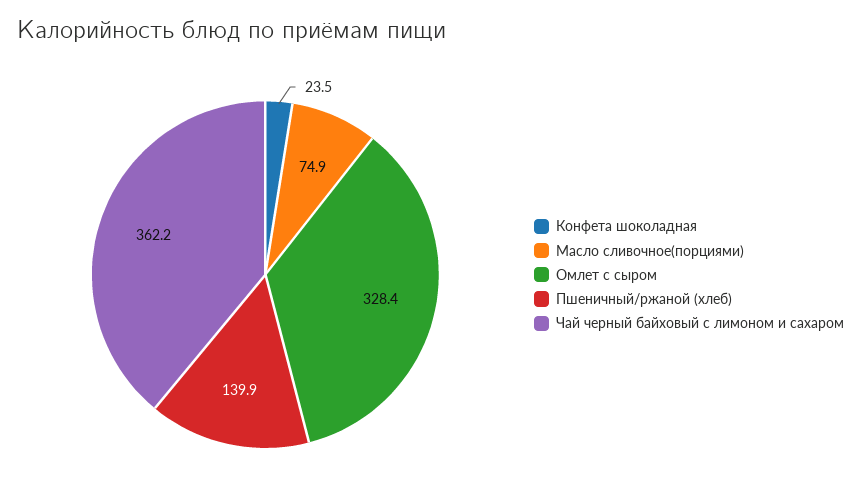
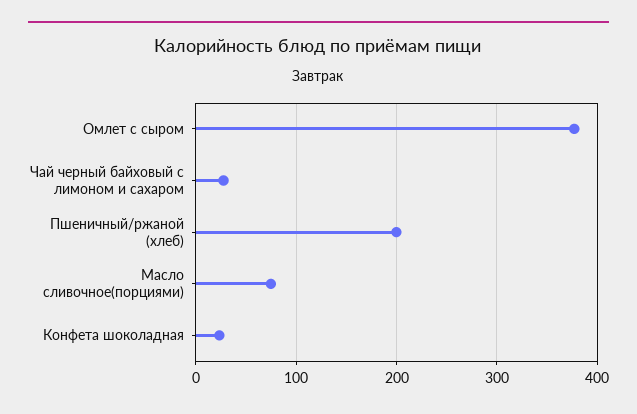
Омлет с сыром: 328.4 -> 380
Пшеничный/ржаной (хлеб): 139.9 -> 200
Чай черный байховый с лимоном и сахаром: 362.2 -> 30

